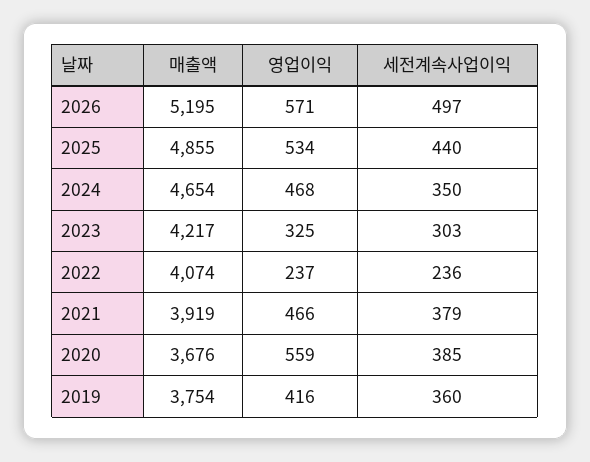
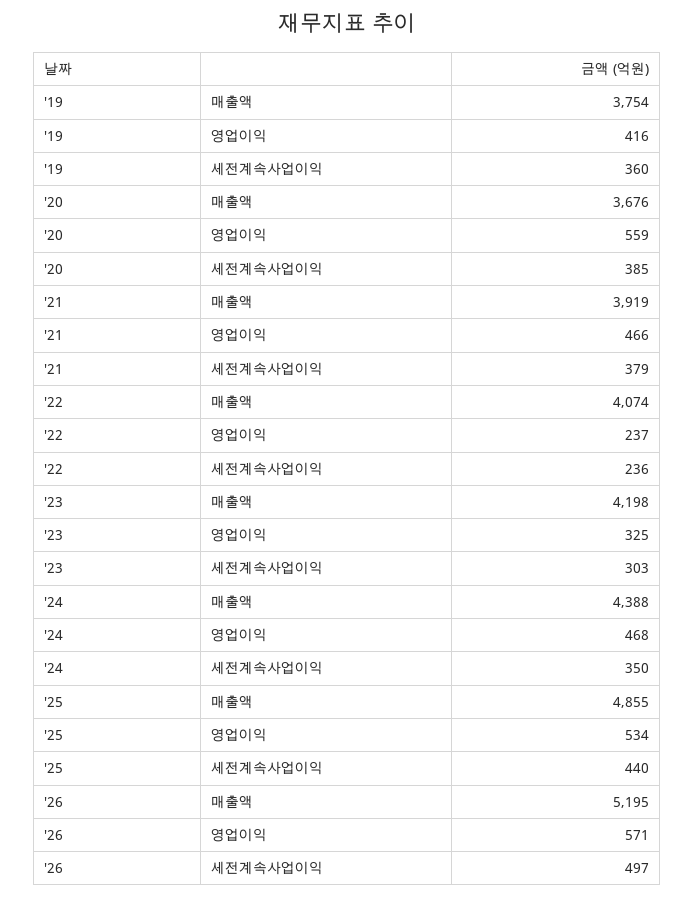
매출액, 2024: 4654 -> 4388
매출액, 2023: 4217 -> 4198

